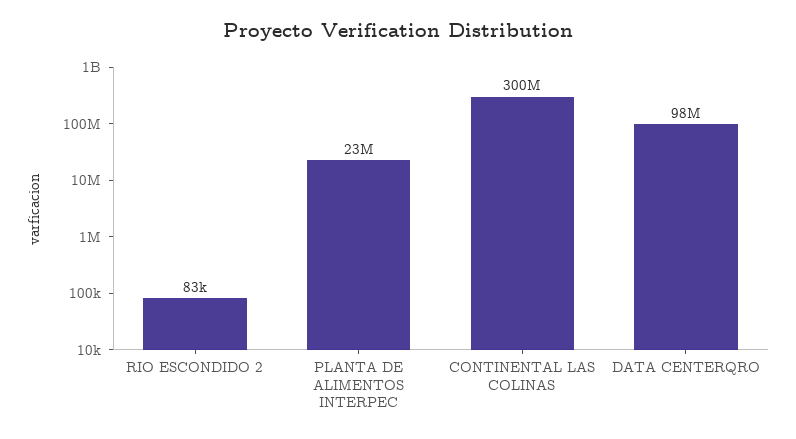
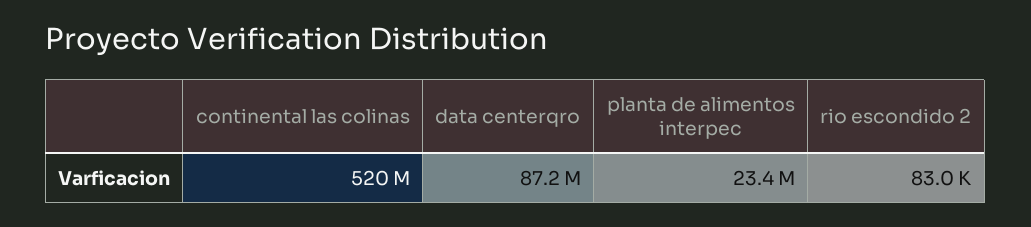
CONTINENTAL LAS COLINAS: 300000000 -> 520000000
DATA CENTERQRO: 98000000 -> 87200000

